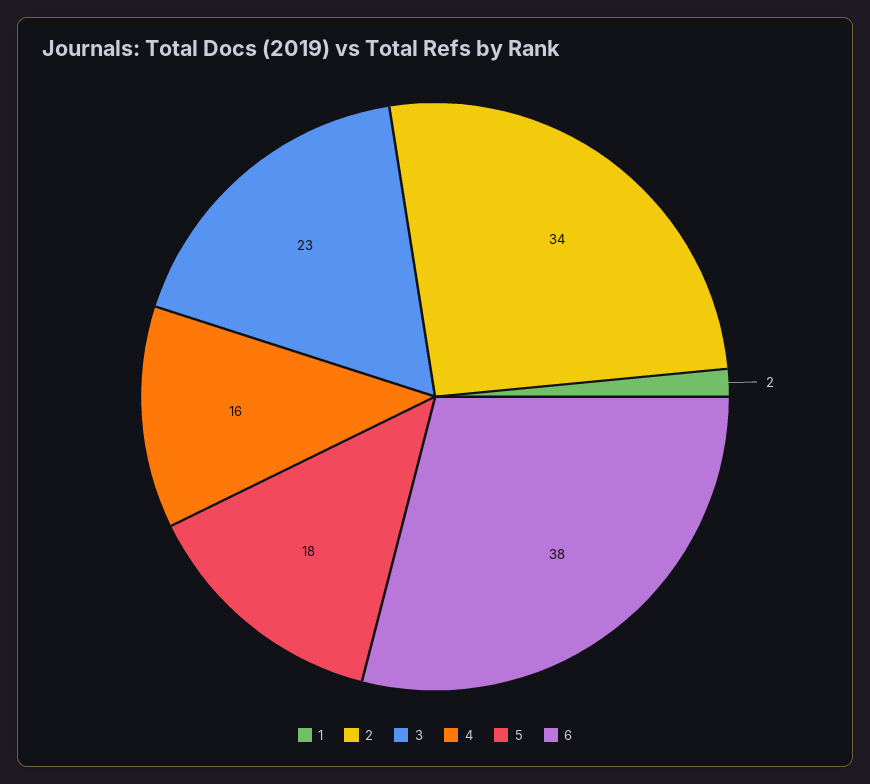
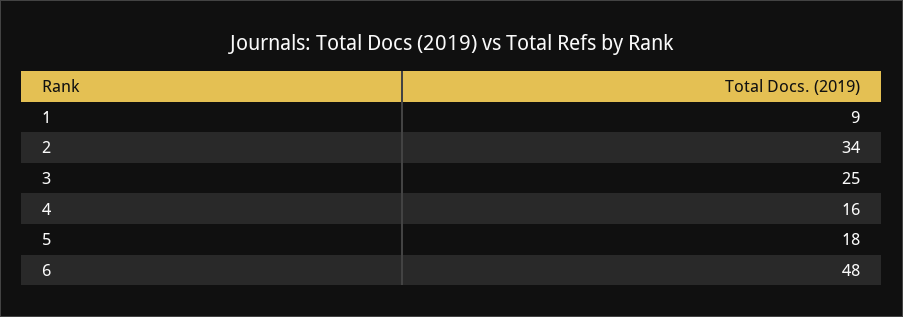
1: 2 -> 9
3: 23 -> 25
6: 38 -> 48

